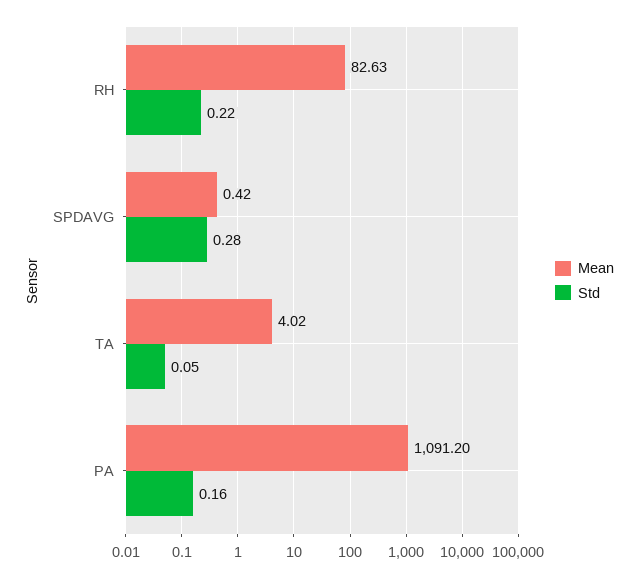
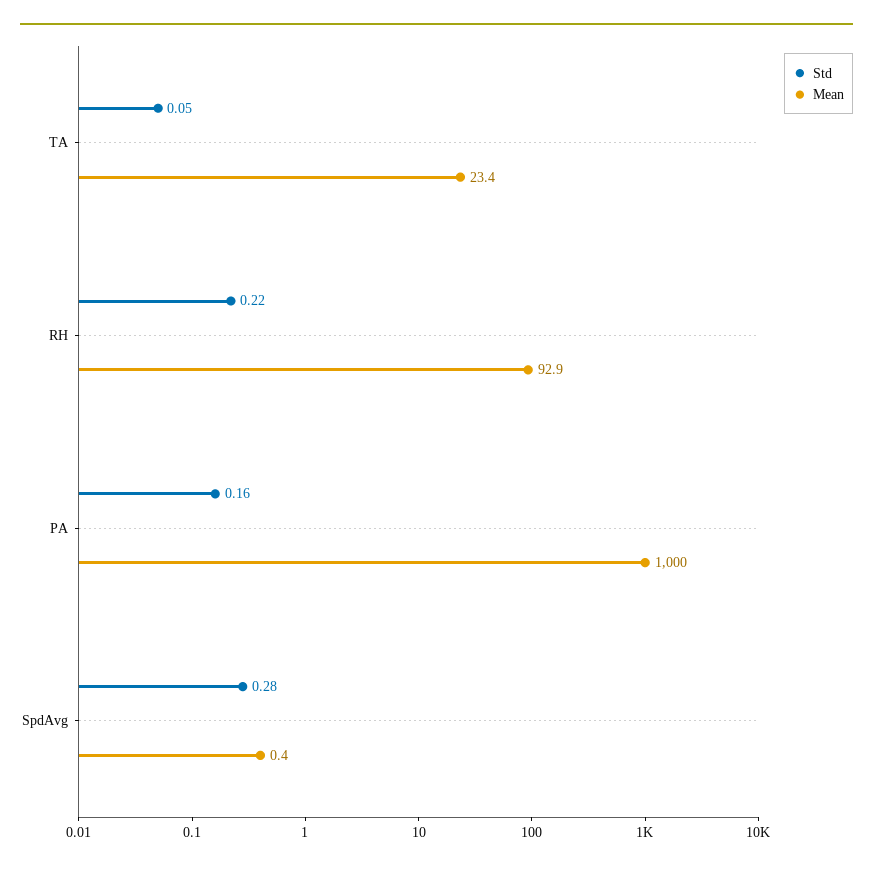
Mean, RH: 82.63 -> 92.9
Mean, TA: 4.02 -> 23.4
Mean, PA: 1091.2 -> 1000

